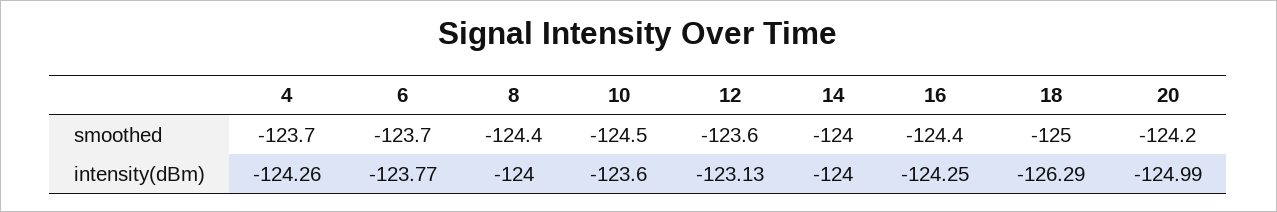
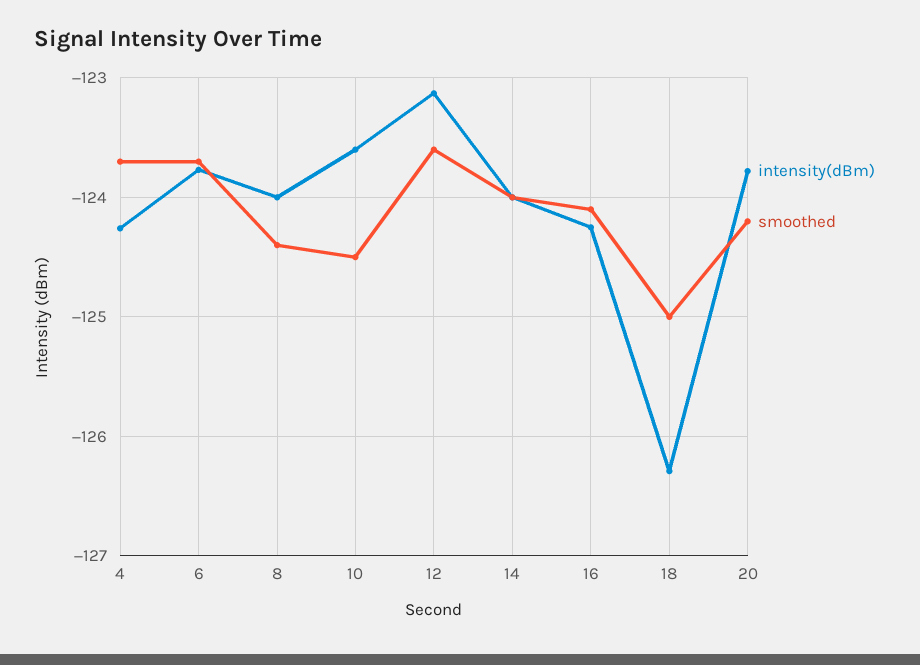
smoothed, 16: -124.4 -> -124.1
intensity(dBm), 20: -124.99 -> -123.8

